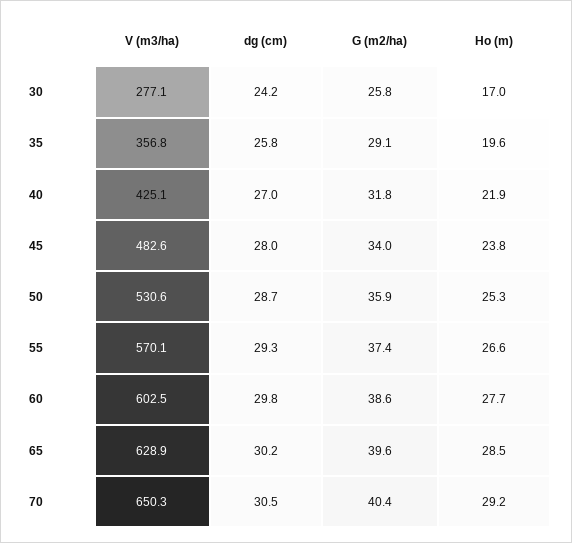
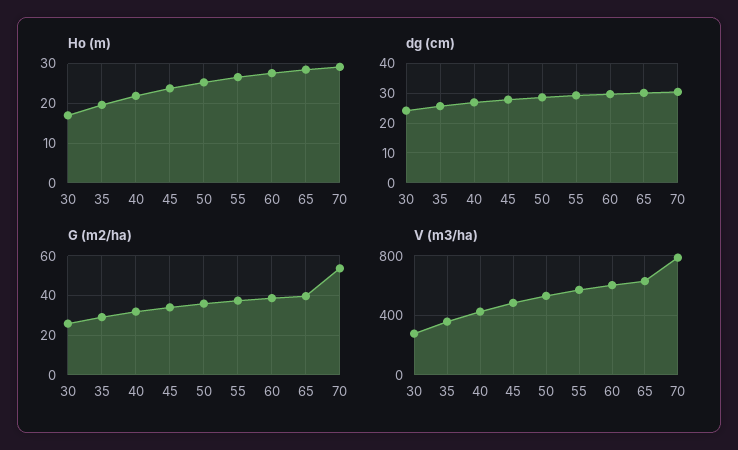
V (m3/ha), 70: 650.3 -> 800
G (m2/ha), 70: 40.4 -> 55

